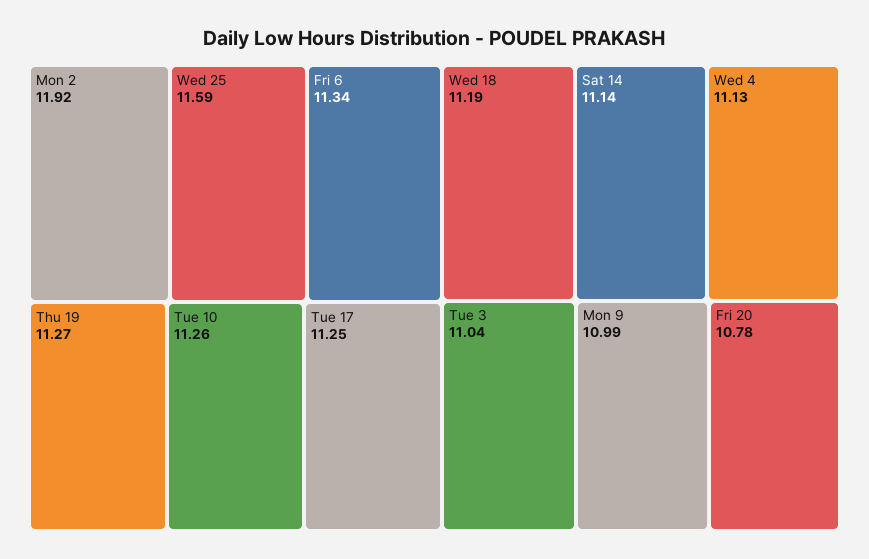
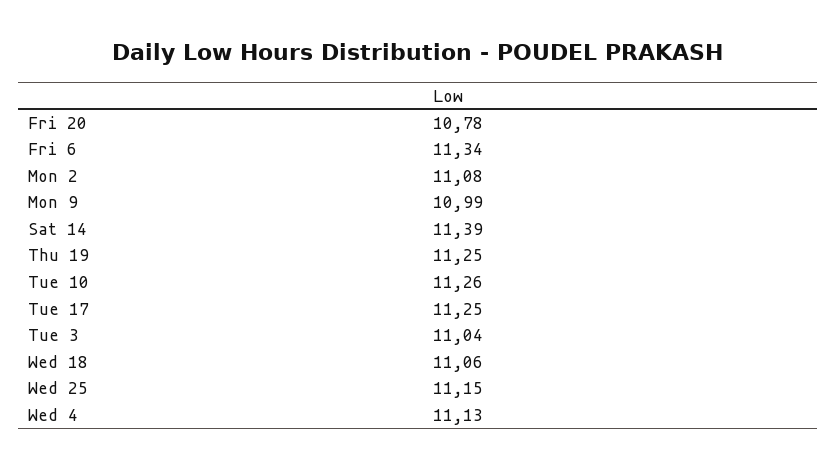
Mon 2: 11.92 -> 11.08
Wed 25: 11.59 -> 11.15
Thu 19: 11.27 -> 11.25
Wed 18: 11.19 -> 11.06
Sat 14: 11.14 -> 11.39

